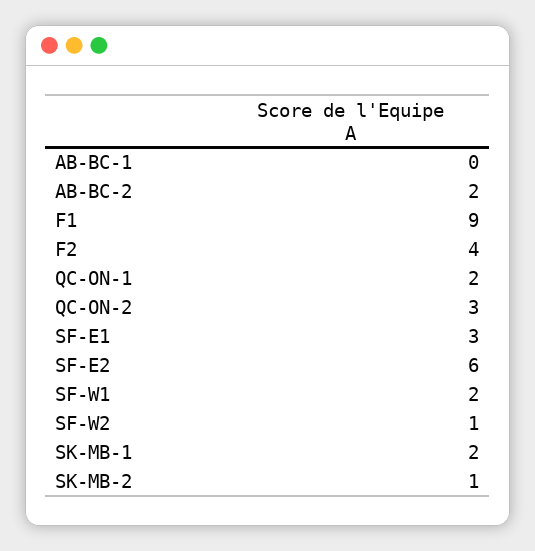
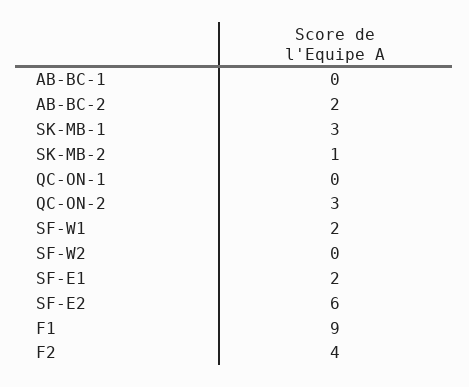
QC-ON-1: 2 -> 0
SF-E1: 3 -> 2
SF-W2: 1 -> 0
SK-MB-1: 2 -> 3

